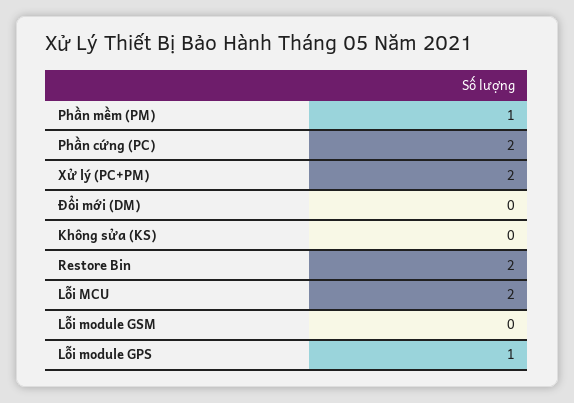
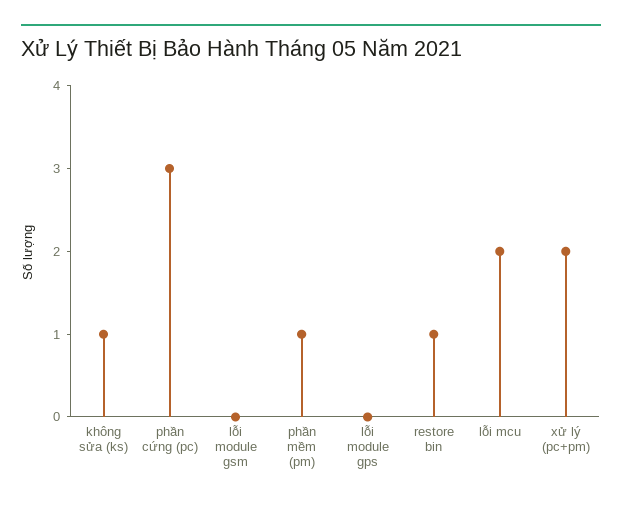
Phần cứng (PC): 2 -> 3
Đổi mới (DM): 0 -> none
Không sửa (KS): 0 -> 1
Restore Bin: 2 -> 1
Lỗi module GPS: 1 -> 0

